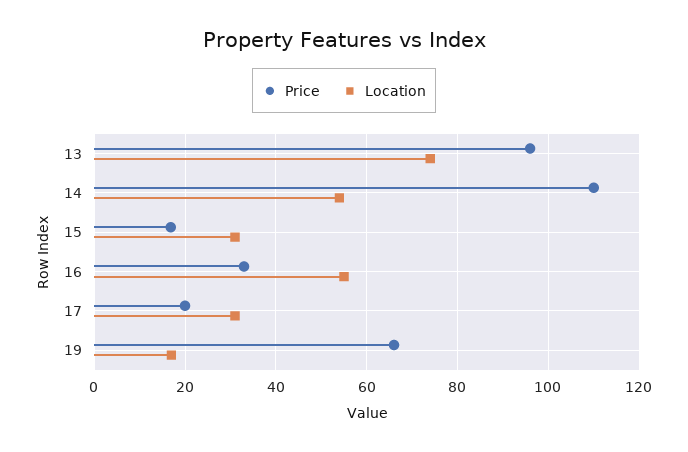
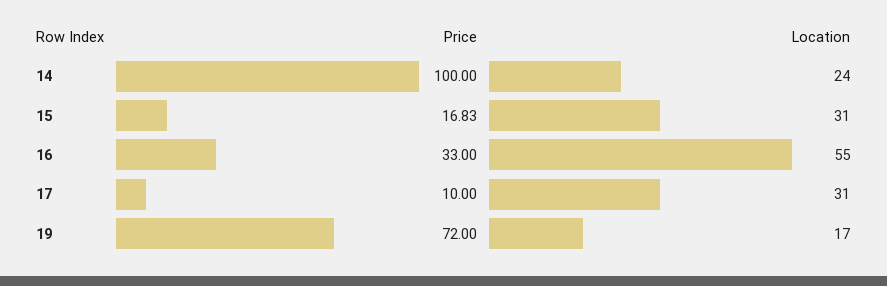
Price, 13: 96 -> none
Location, 13: 74 -> none
Price, 14: 110 -> 100
Location, 14: 54 -> 24
Price, 17: 20 -> 10
Price, 19: 66 -> 72

